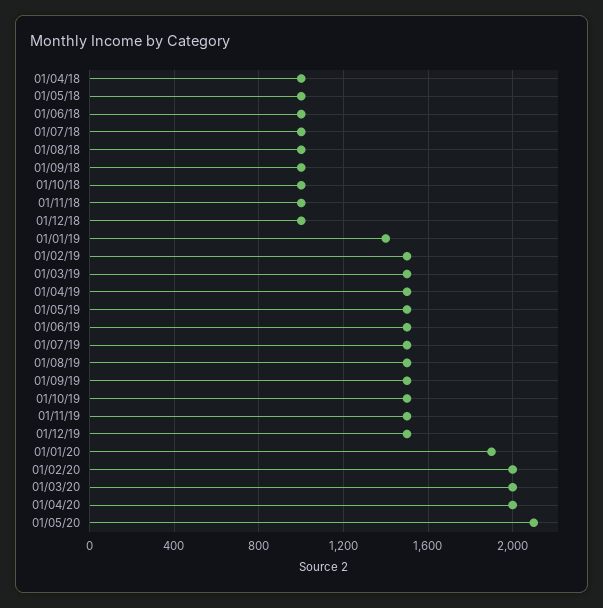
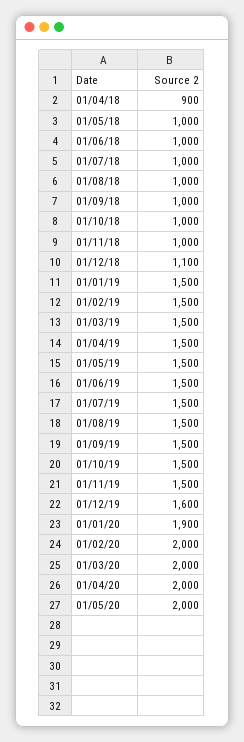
01/04/18: 1000 -> 900
01/12/18: 1000 -> 1100
01/01/19: 1400 -> 1500
01/12/19: 1500 -> 1600
01/05/20: 2100 -> 2000

